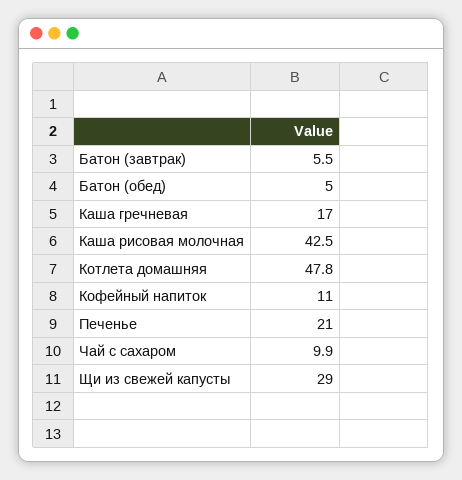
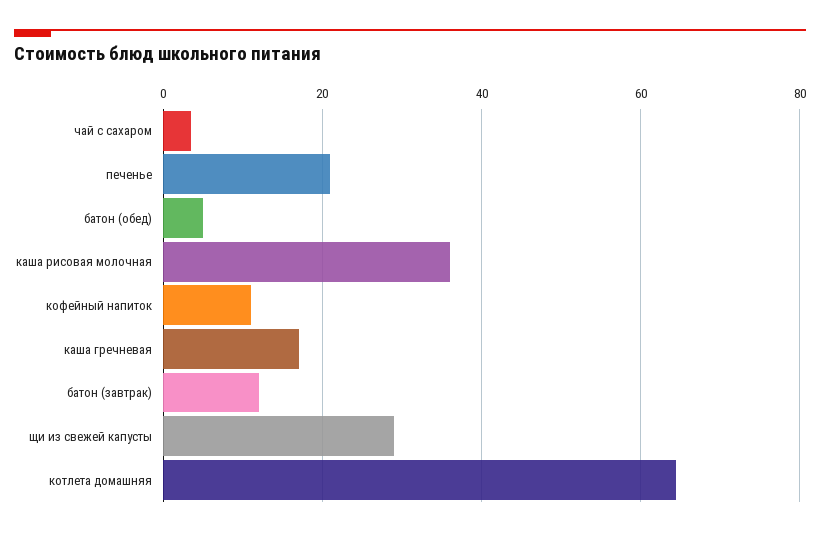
Батон (завтрак): 5.5 -> 12
Каша рисовая молочная: 42.5 -> 36
Котлета домашняя: 47.8 -> 64
Чай с сахаром: 9.9 -> 4

